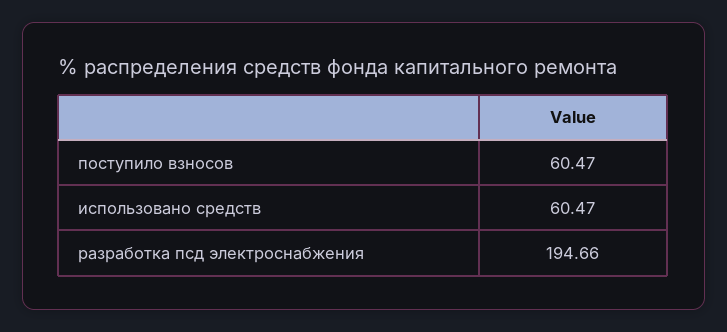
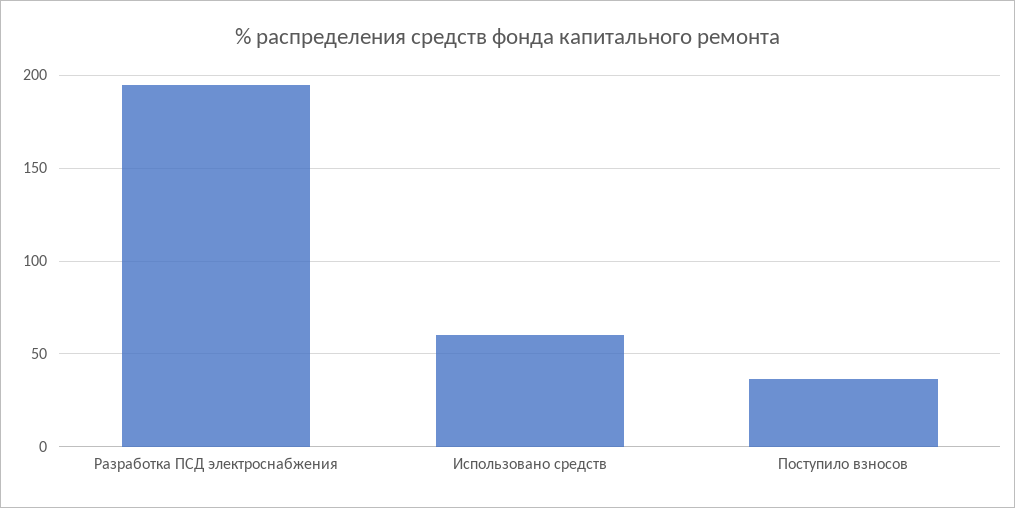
поступило взносов: 60.47 -> 35

